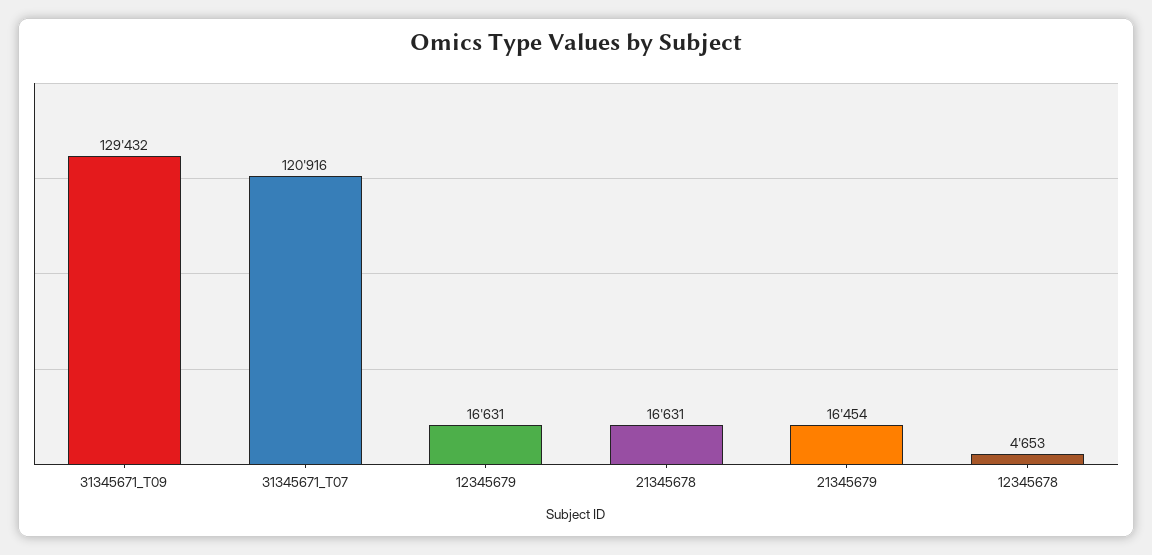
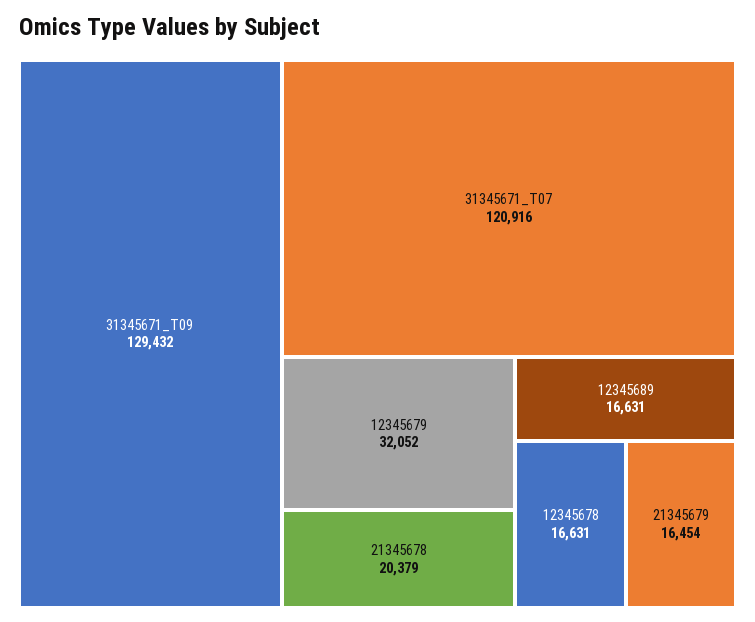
12345679: 16631 -> 32052
21345678: 16631 -> 20379
12345678: 4653 -> 16631
12345689: none -> 16631

